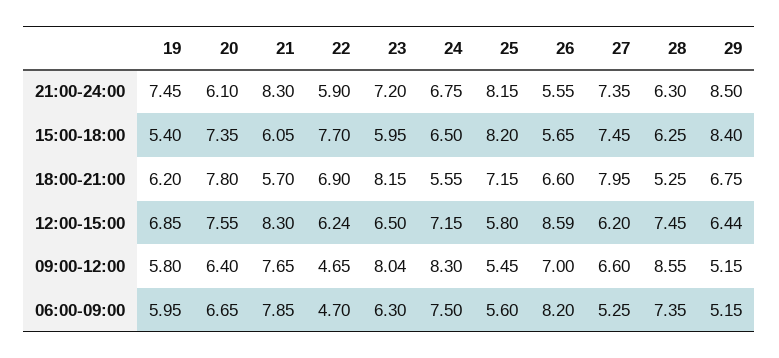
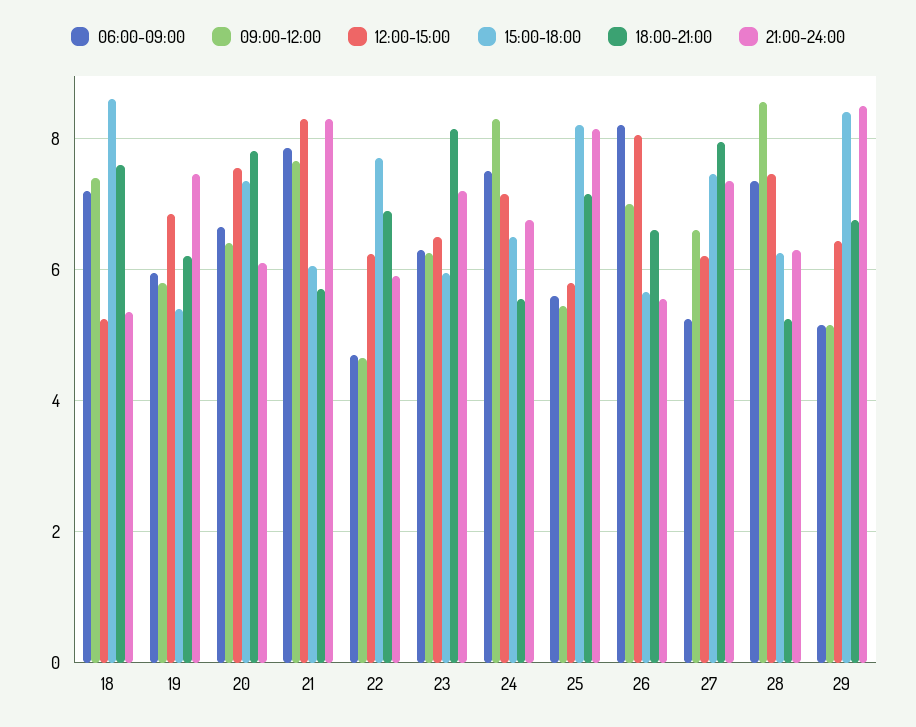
12:00-15:00, 26: 8.59 -> 8
09:00-12:00, 23: 8.04 -> 6.2
06:00-09:00, 18: none -> 7.2
09:00-12:00, 18: none -> 7.4
12:00-15:00, 18: none -> 5.2
15:00-18:00, 18: none -> 8.6
18:00-21:00, 18: none -> 7.6
21:00-24:00, 18: none -> 5.4

